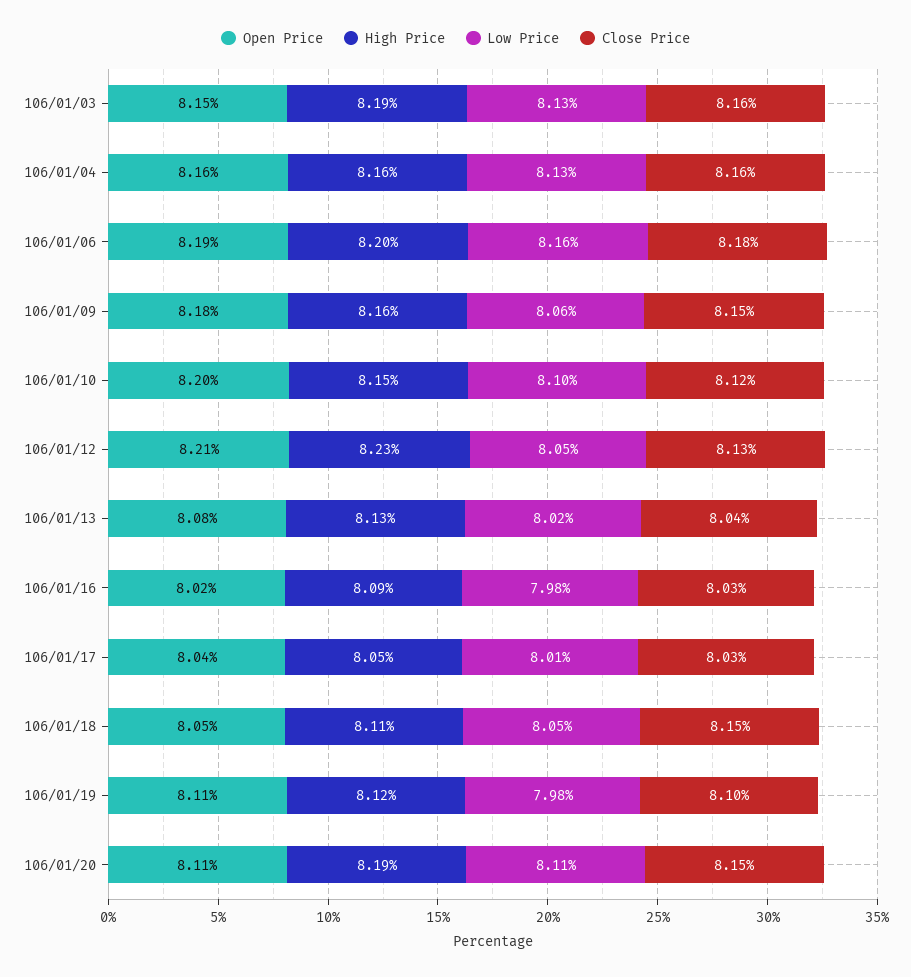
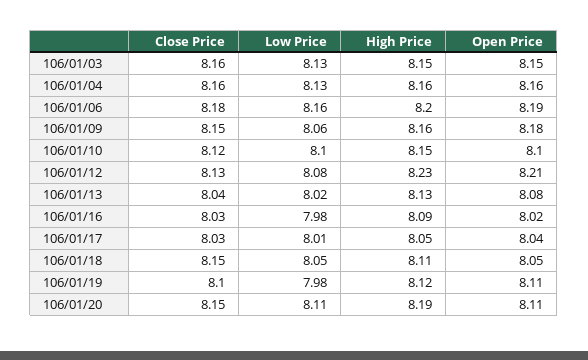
High Price, 106/01/03: 8.19 -> 8.15
Open Price, 106/01/10: 8.2 -> 8.1
Low Price, 106/01/12: 8.05 -> 8.08

